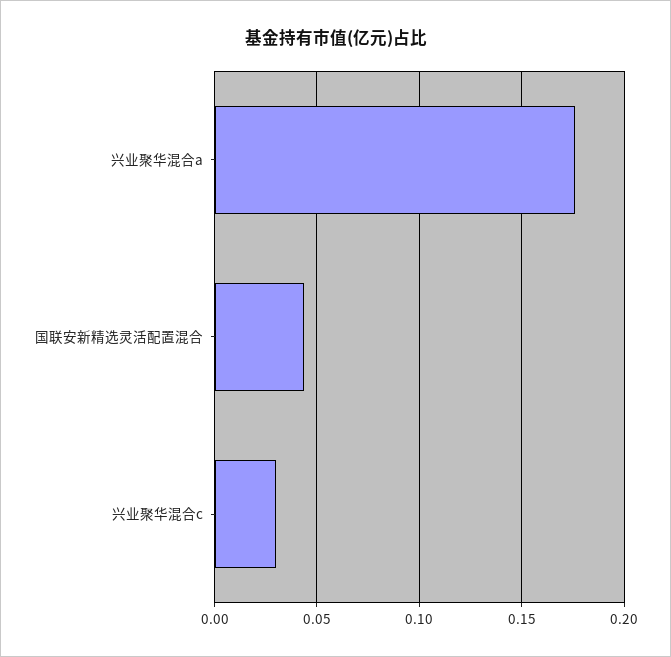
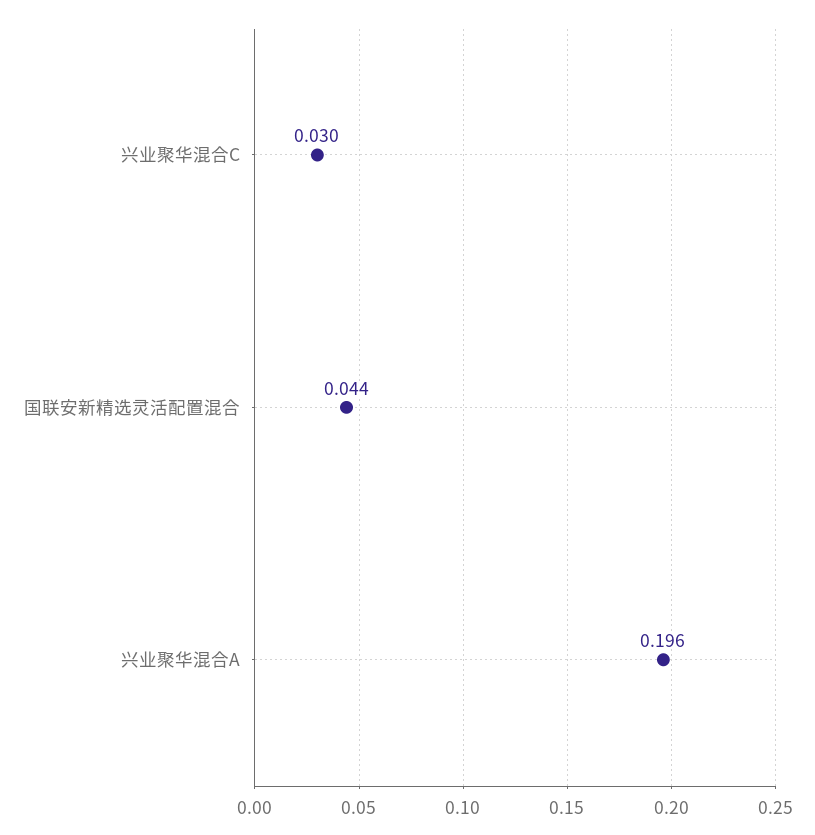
兴业聚华混合a: 0.175 -> 0.196

